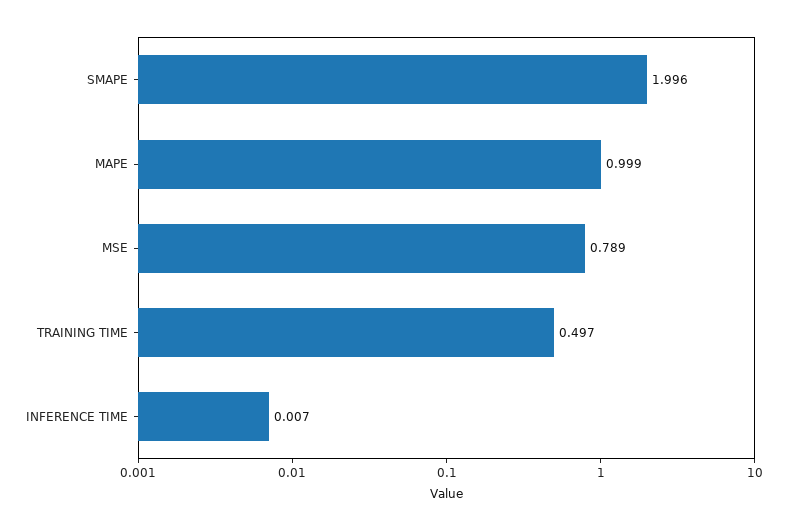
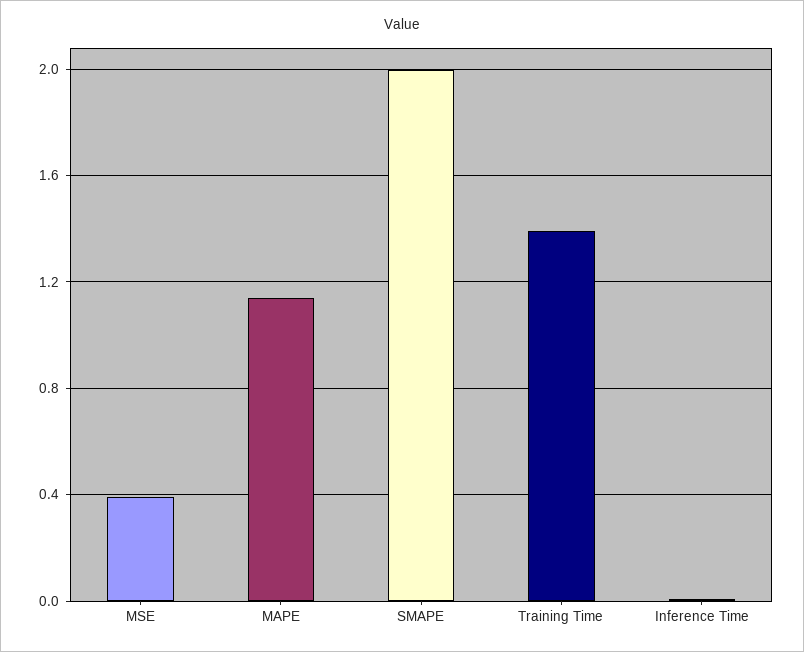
MAPE: 0.999 -> 1.15
MSE: 0.789 -> 0.4
TRAINING TIME: 0.497 -> 1.4

